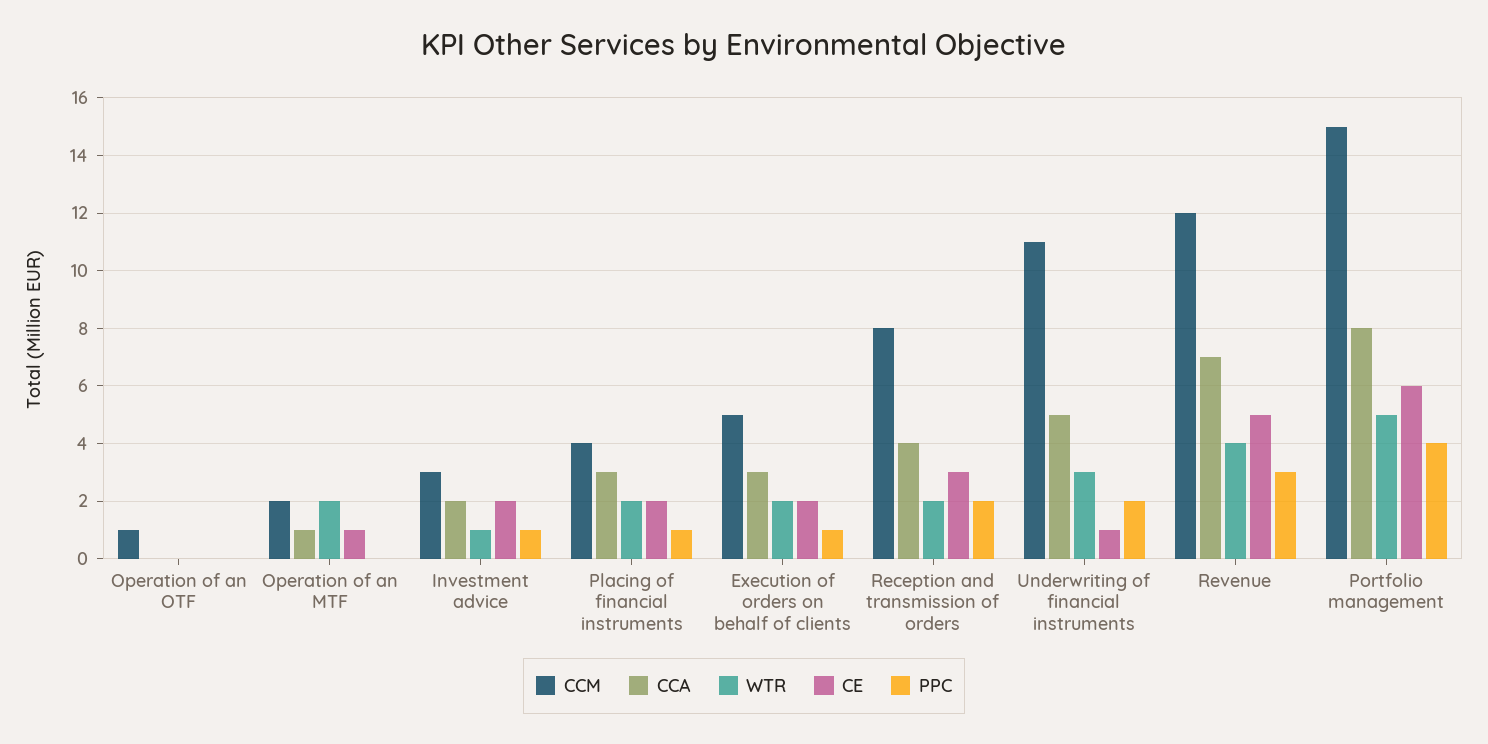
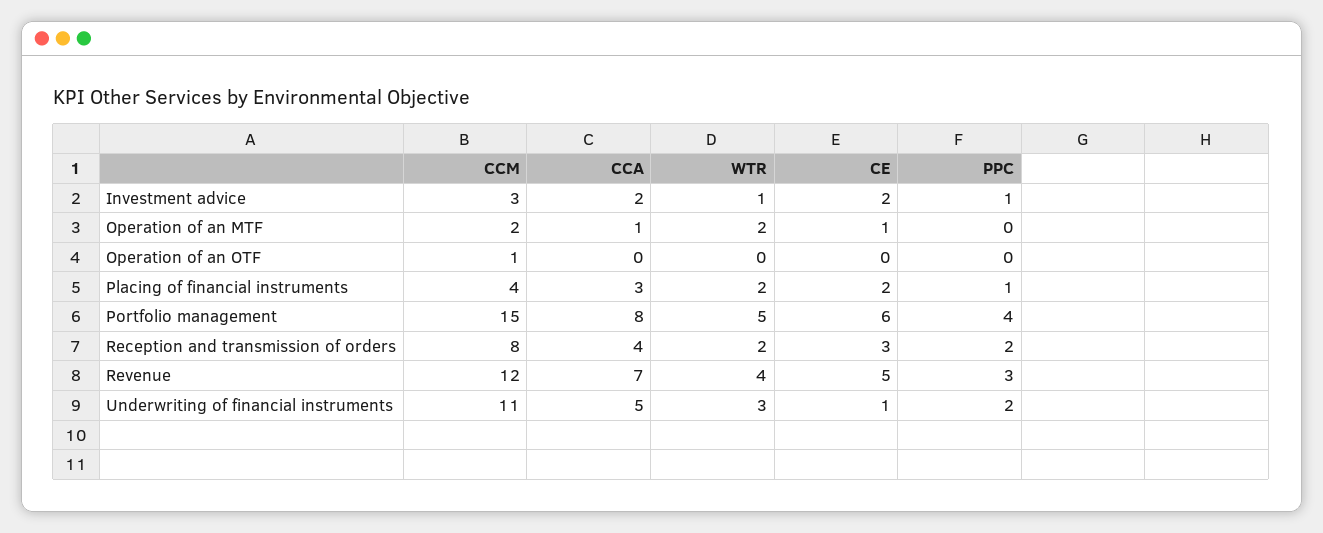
CCM, Execution of orders on behalf of clients: 5 -> none
CCA, Execution of orders on behalf of clients: 3 -> none
WTR, Execution of orders on behalf of clients: 2 -> none
CE, Execution of orders on behalf of clients: 2 -> none
PPC, Execution of orders on behalf of clients: 1 -> none

